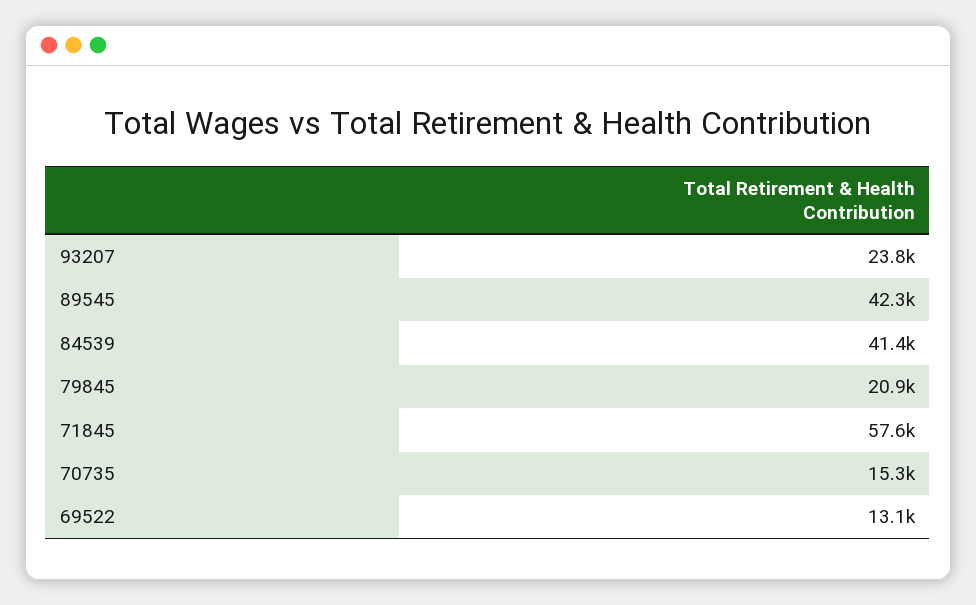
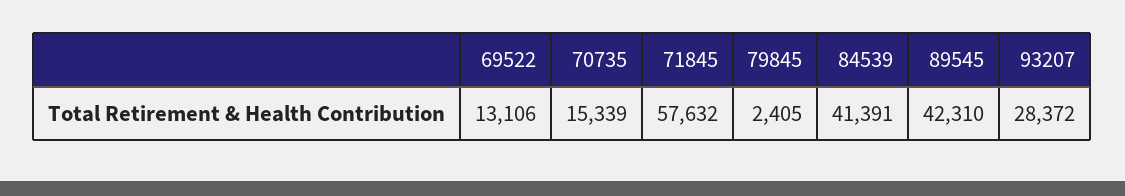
93207: 23800 -> 28372
79845: 20900 -> 2405

